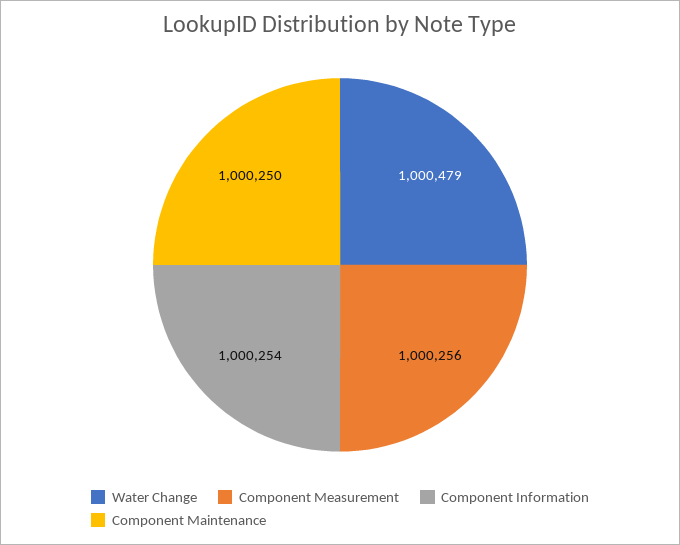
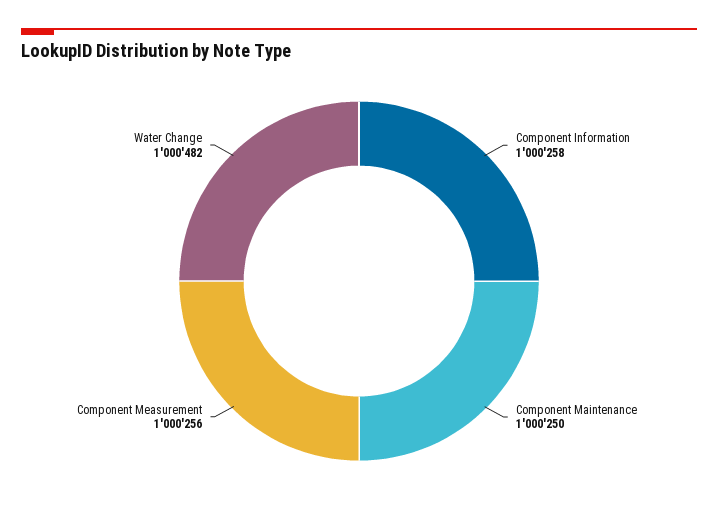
Water Change: 1000479 -> 1000482
Component Information: 1000254 -> 1000258

